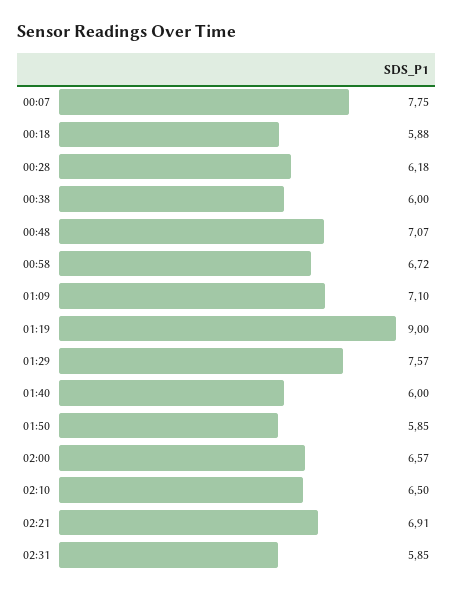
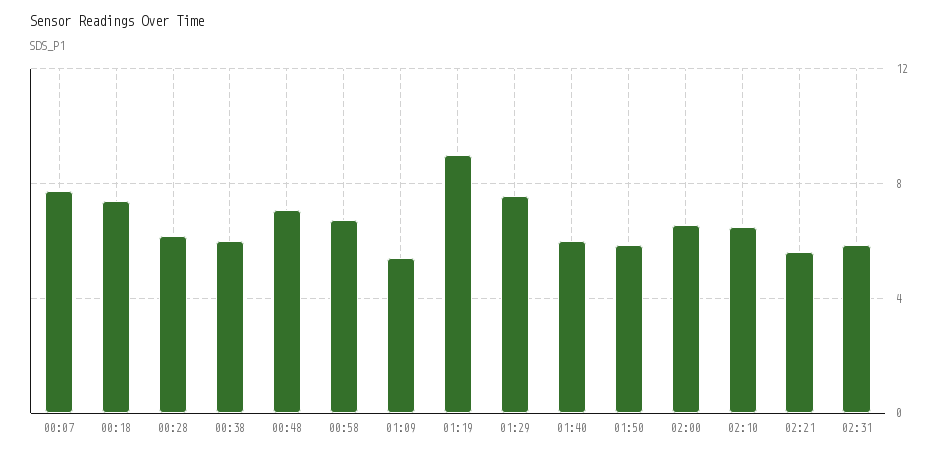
00:18: 5.88 -> 7.5
01:09: 7.1 -> 5.5
02:21: 6.91 -> 5.5

